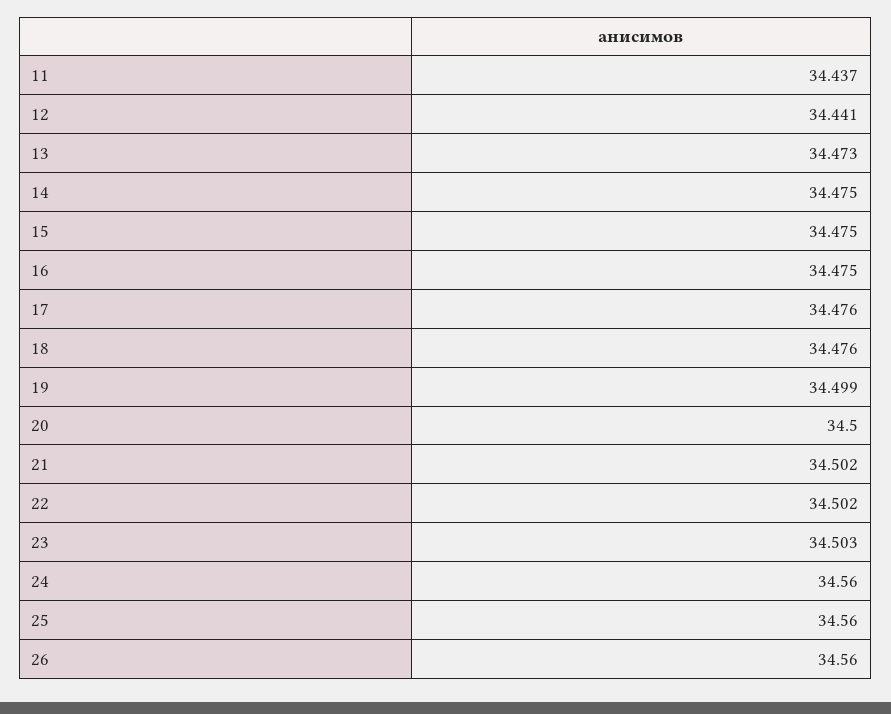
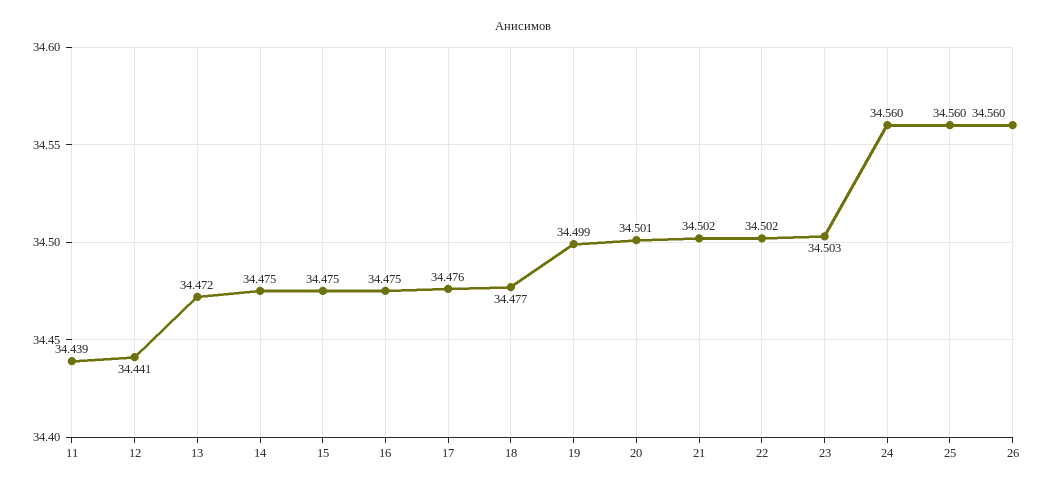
11: 34.437 -> 34.439
13: 34.473 -> 34.472
18: 34.476 -> 34.477
20: 34.5 -> 34.501

